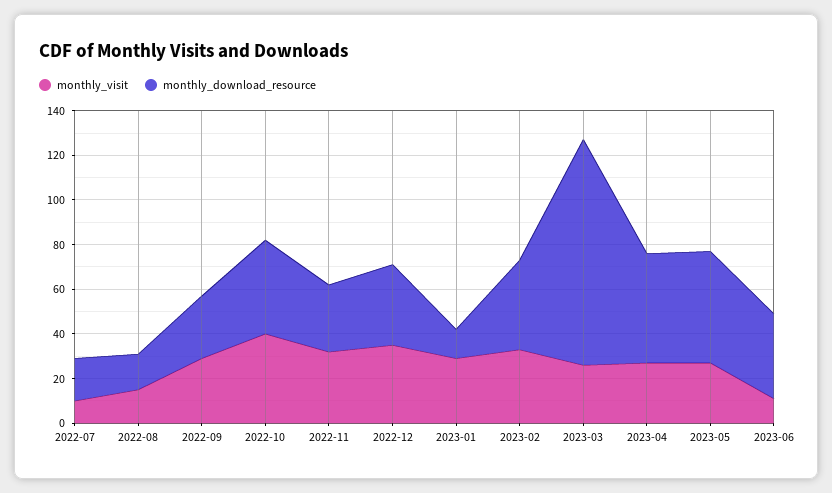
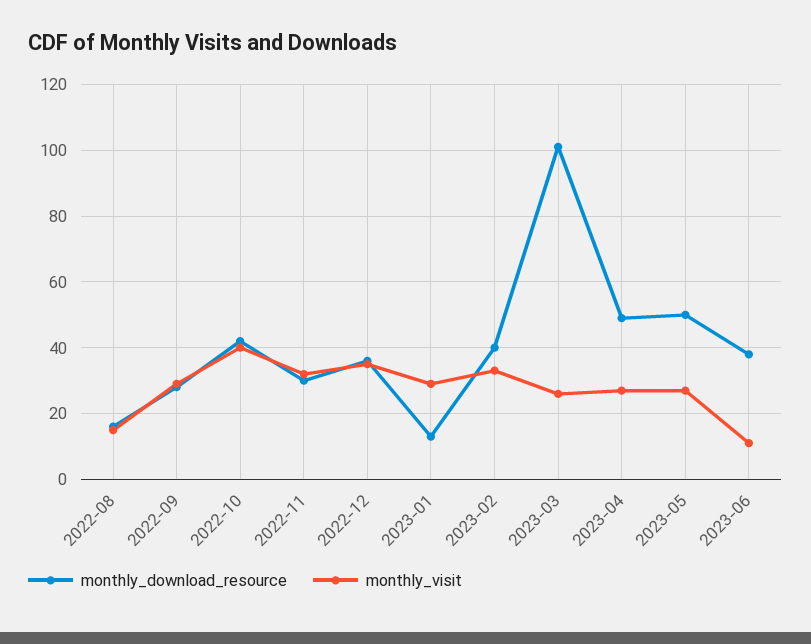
monthly_visit, 2022-07: 10 -> none
monthly_download_resource, 2022-07: 20 -> none

